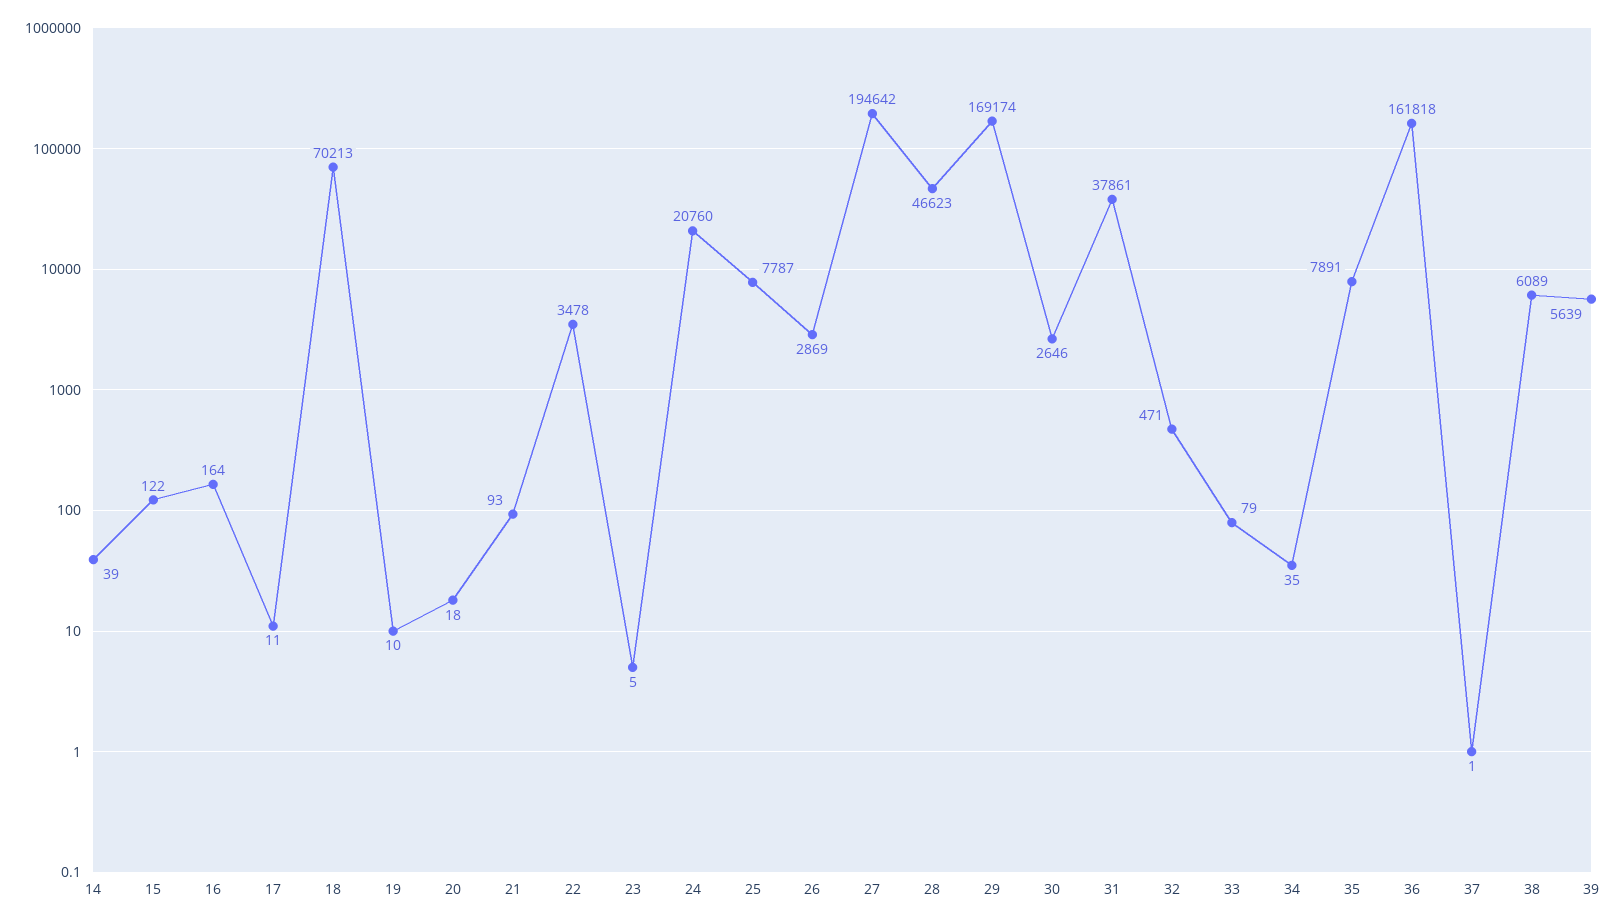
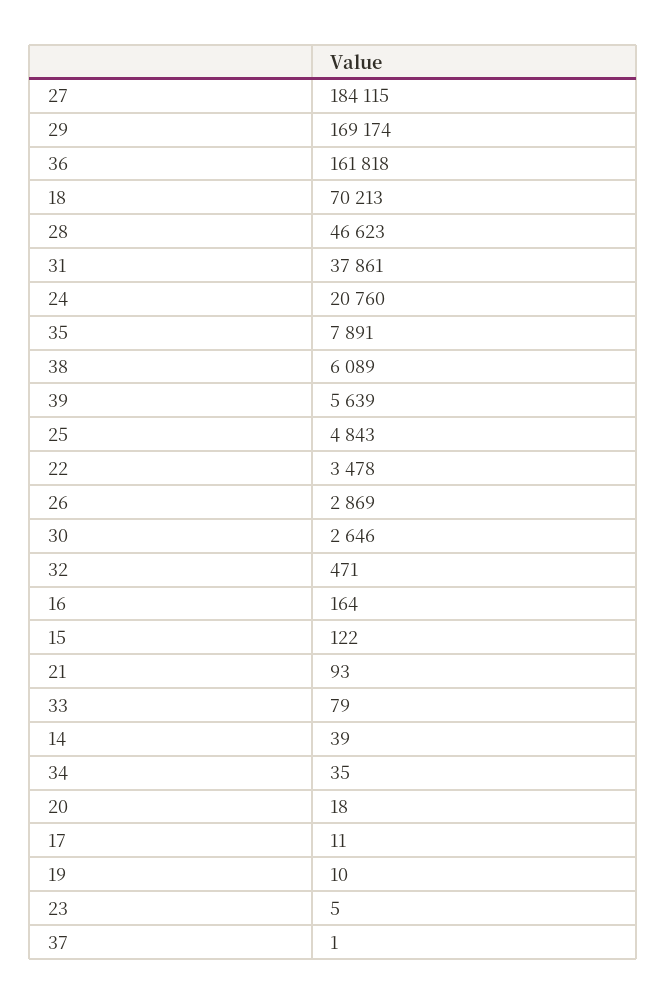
25: 7787 -> 4843
27: 194642 -> 184115

